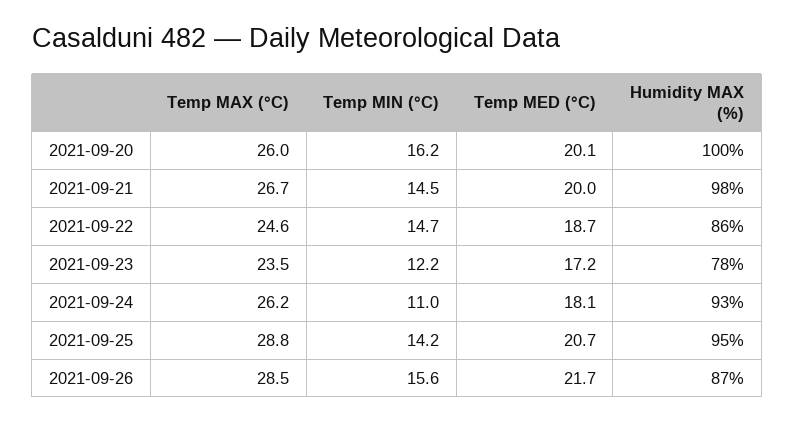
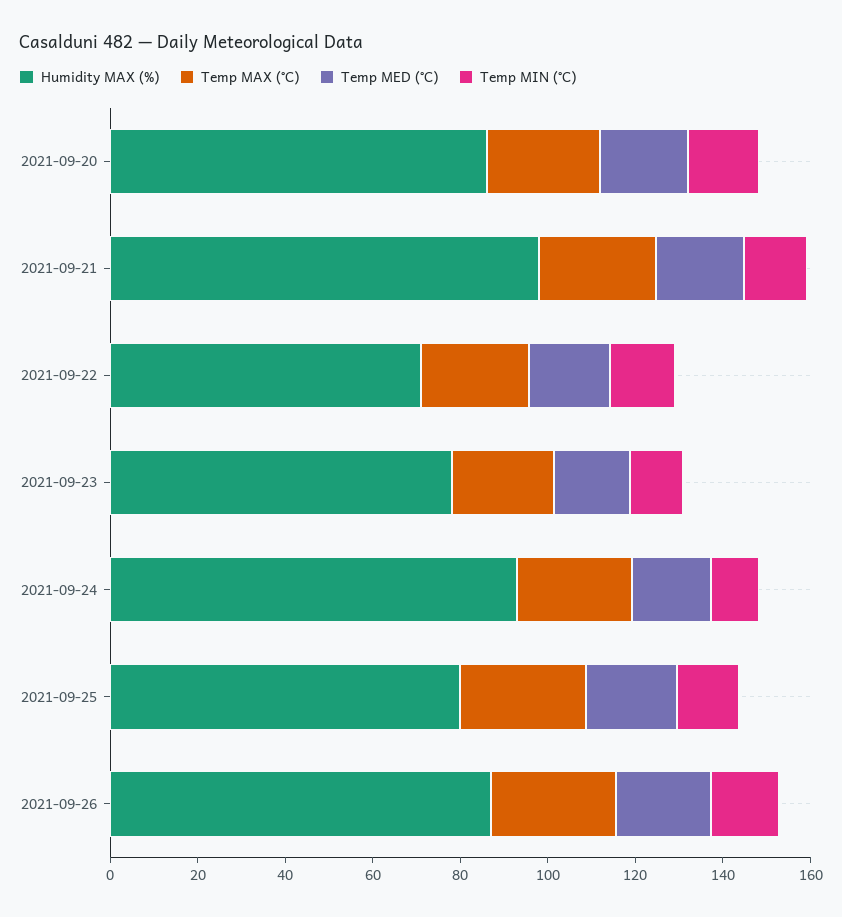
Humidity MAX (%), 2021-09-20: 100 -> 85
Humidity MAX (%), 2021-09-22: 86 -> 70
Humidity MAX (%), 2021-09-25: 95 -> 80

